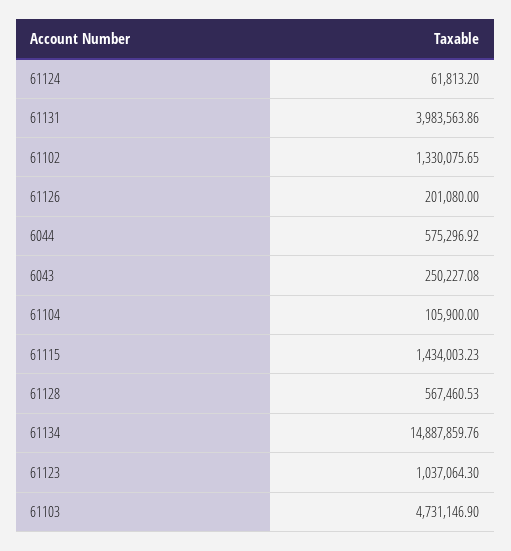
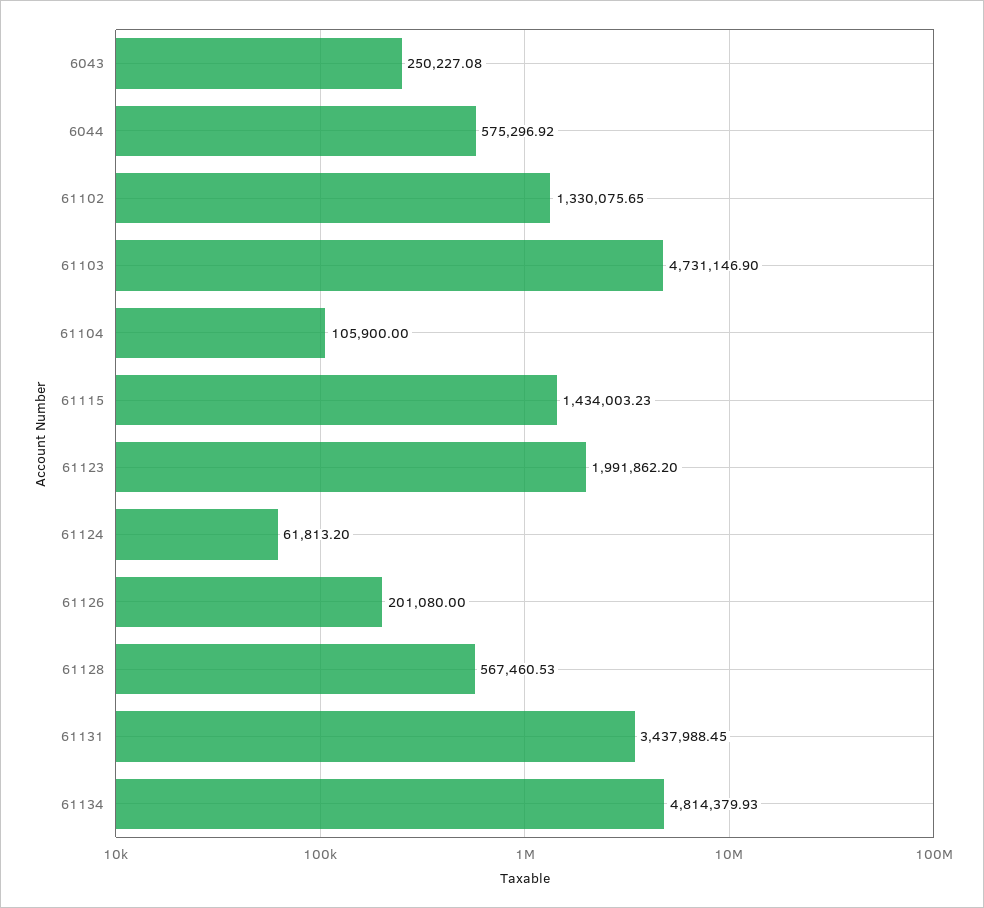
61131: 3983563.86 -> 3437988.45
61134: 14887859.76 -> 4814379.93
61123: 1037064.3 -> 1991862.2

